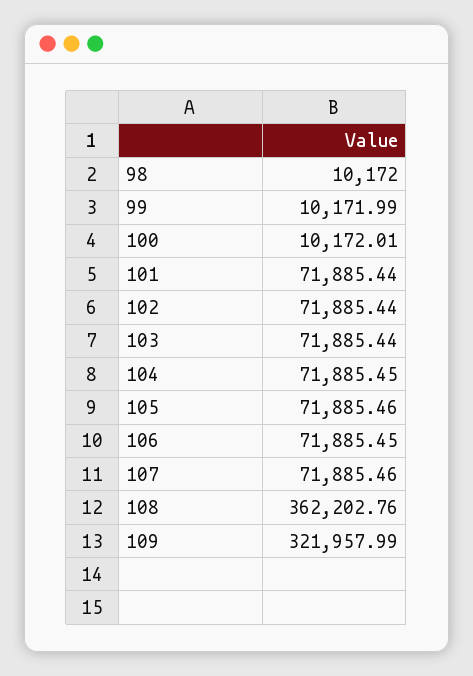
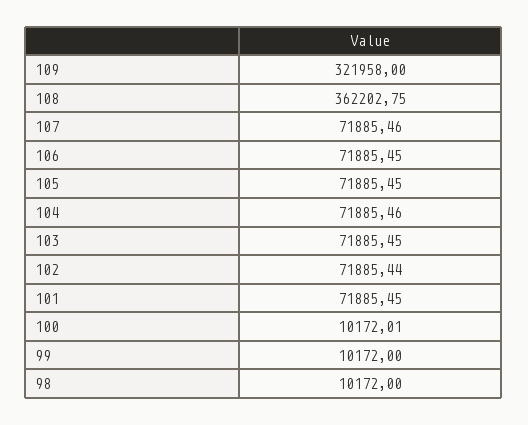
99: 10171.99 -> 10172
101: 71885.44 -> 71885.45
103: 71885.44 -> 71885.45
104: 71885.45 -> 71885.46
105: 71885.46 -> 71885.45
108: 362202.76 -> 362202.75
109: 321957.99 -> 321958

